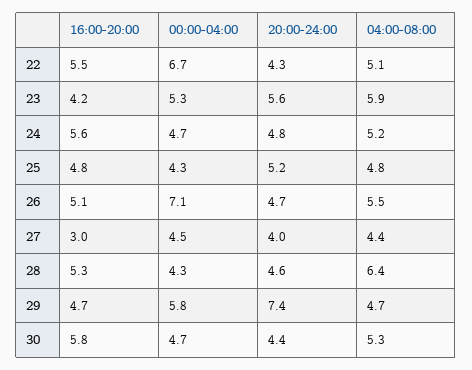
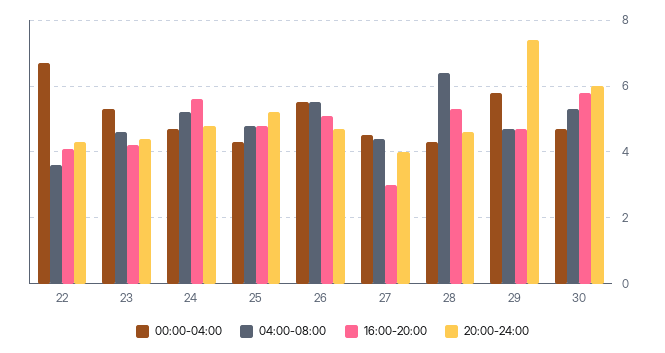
16:00-20:00, 22: 5.5 -> 4
04:00-08:00, 22: 5.1 -> 3.5
20:00-24:00, 23: 5.6 -> 4.5
04:00-08:00, 23: 5.9 -> 4.5
00:00-04:00, 26: 7.1 -> 5.5
20:00-24:00, 30: 4.4 -> 6

